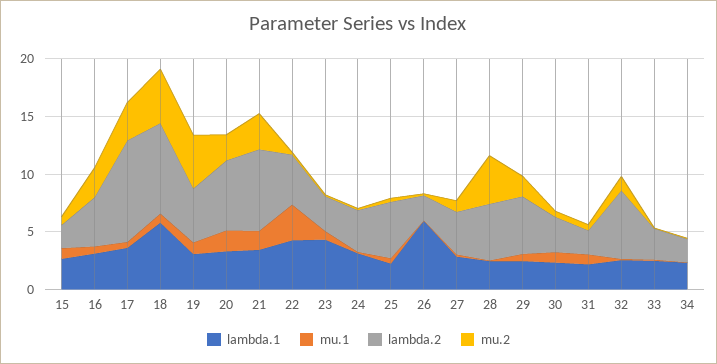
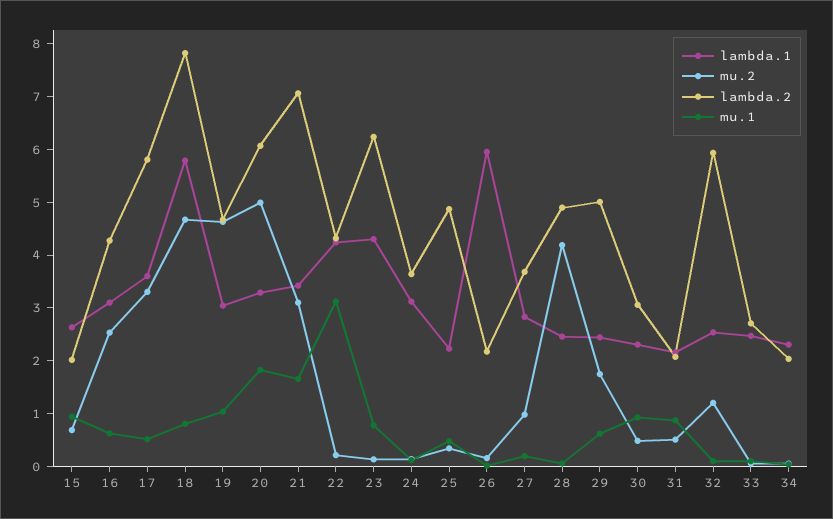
lambda.2, 17: 9 -> 5.8
mu.2, 20: 2 -> 5
lambda.2, 23: 3 -> 6.2

